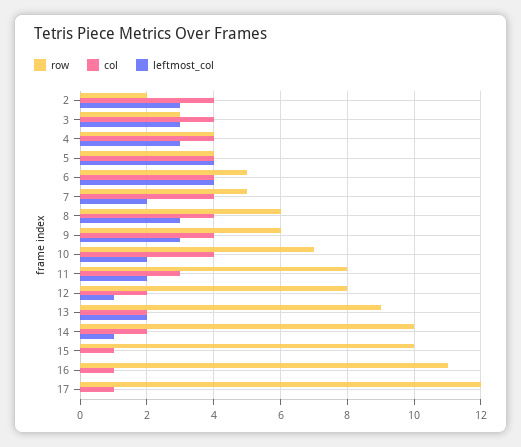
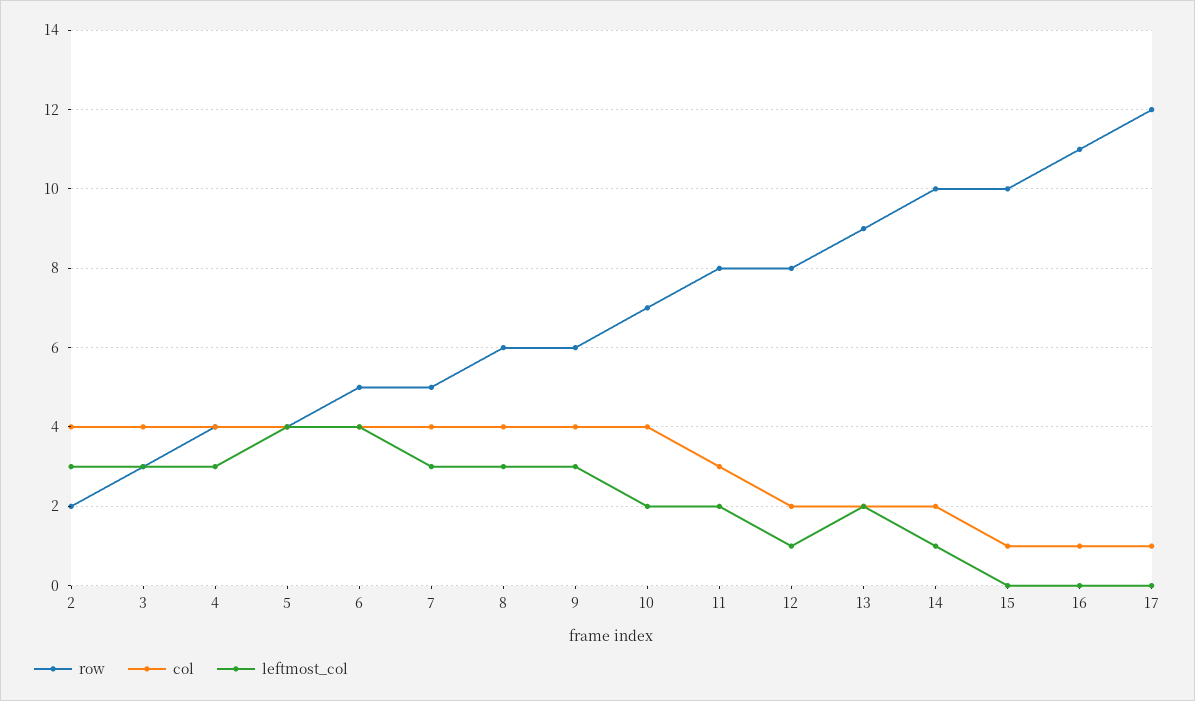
leftmost_col, 7: 2 -> 3

